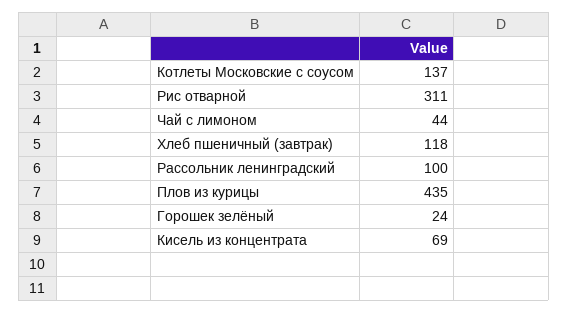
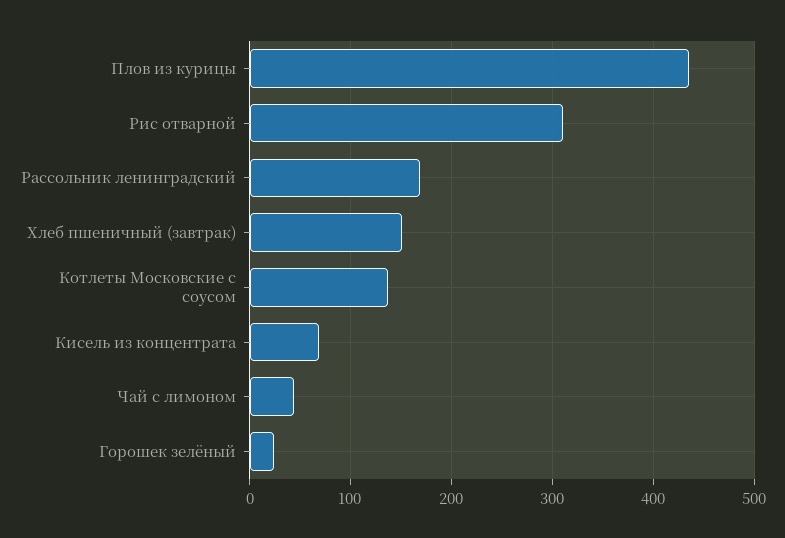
Хлеб пшеничный (завтрак): 118 -> 150
Рассольник ленинградский: 100 -> 170

